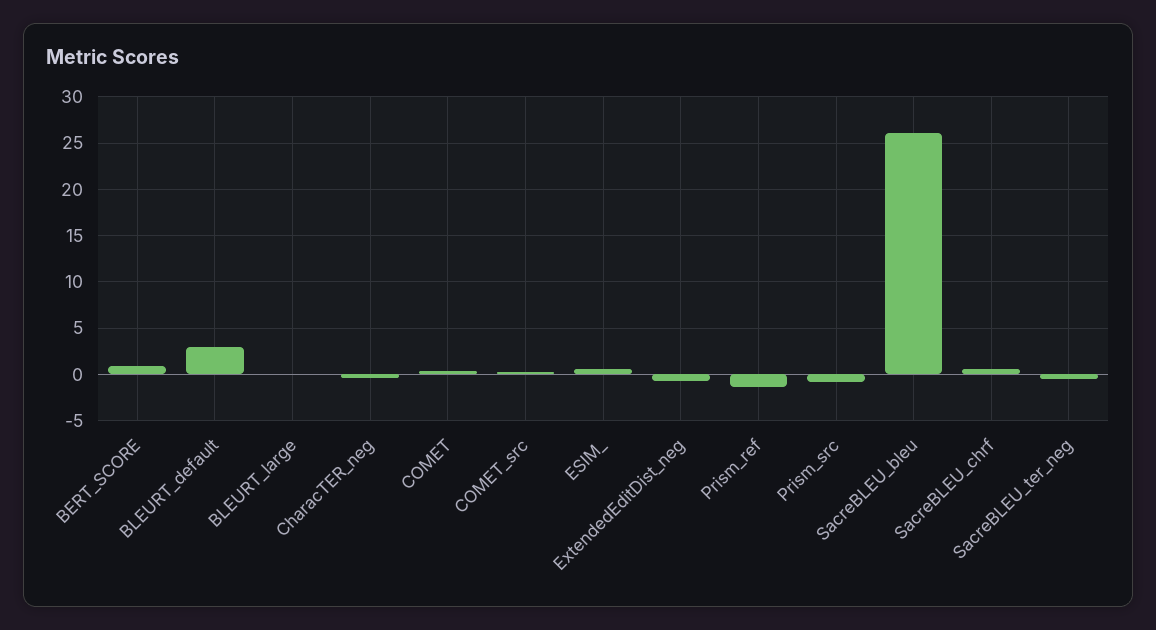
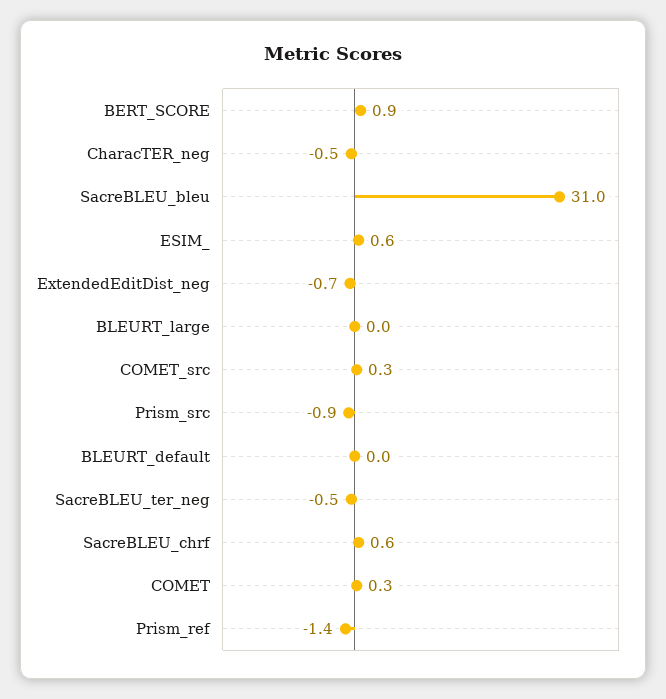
BLEURT_default: 3 -> 0
SacreBLEU_bleu: 26 -> 31

